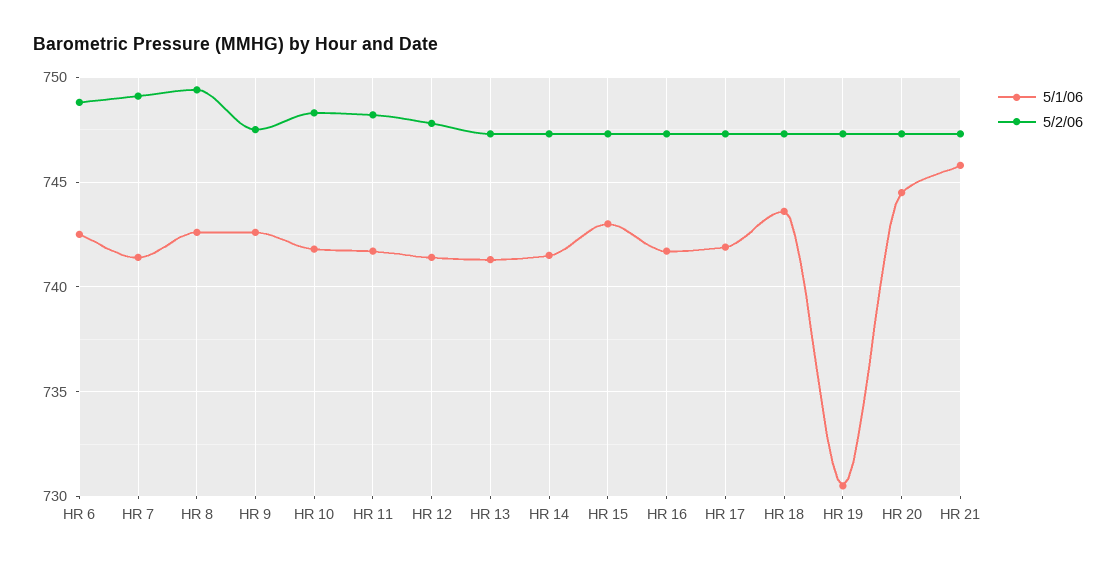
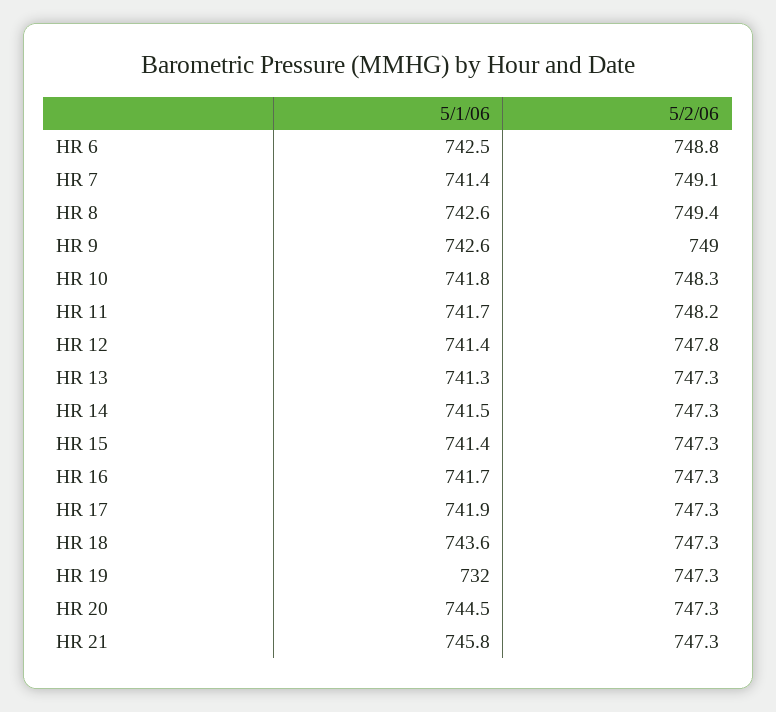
5/2/06, HR 9: 747.5 -> 749
5/1/06, HR 15: 743 -> 741.4
5/1/06, HR 19: 730.5 -> 732

